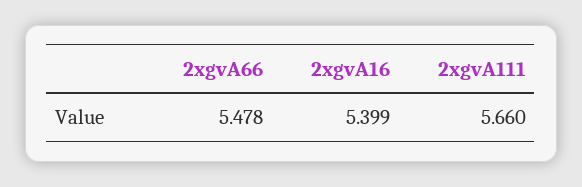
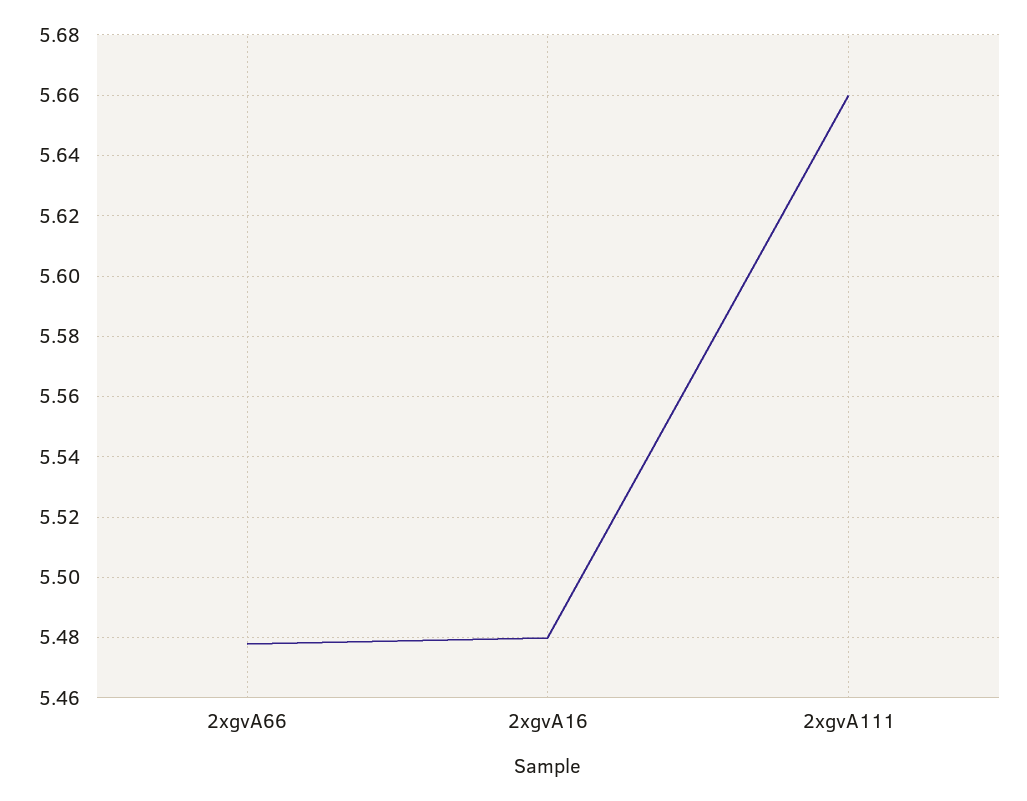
2xgvA16: 5.399 -> 5.48

